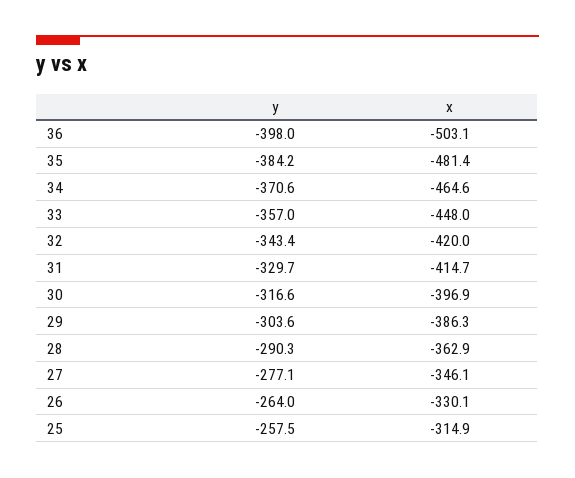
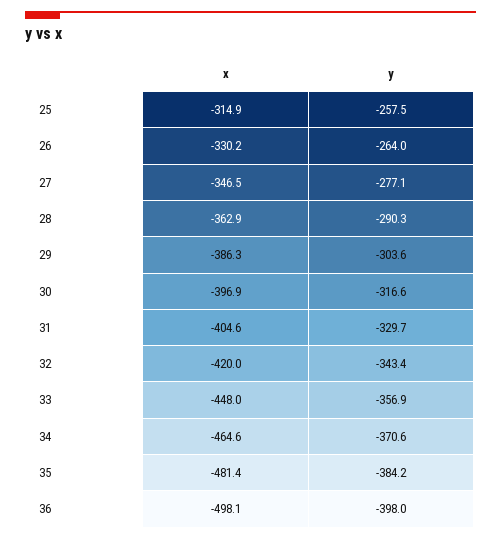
x, 36: -503.1 -> -498.1
y, 33: -357 -> -356.9
x, 31: -414.7 -> -404.6
x, 27: -346.1 -> -346.5
x, 26: -330.1 -> -330.2

